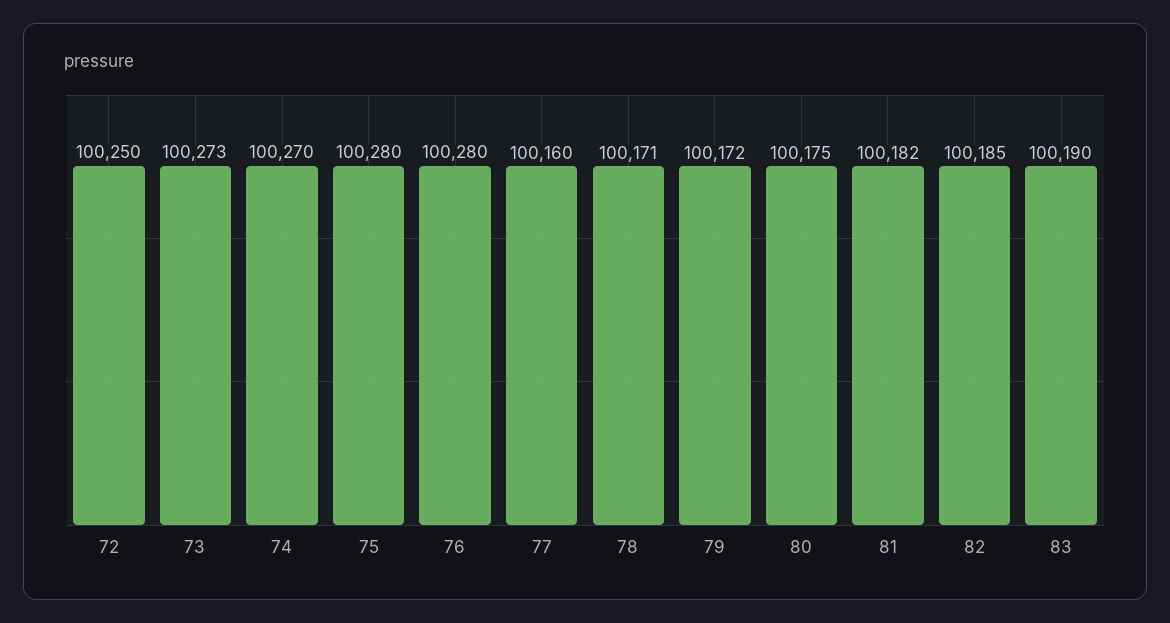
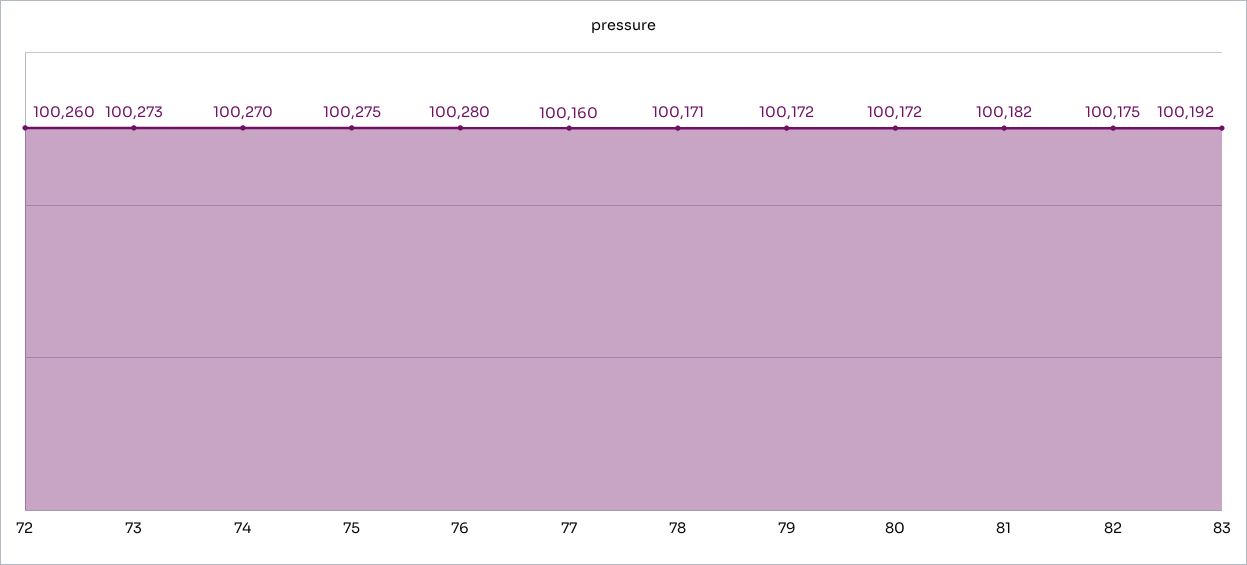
72: 100250 -> 100260
75: 100280 -> 100275
80: 100175 -> 100172
82: 100185 -> 100175
83: 100190 -> 100192

